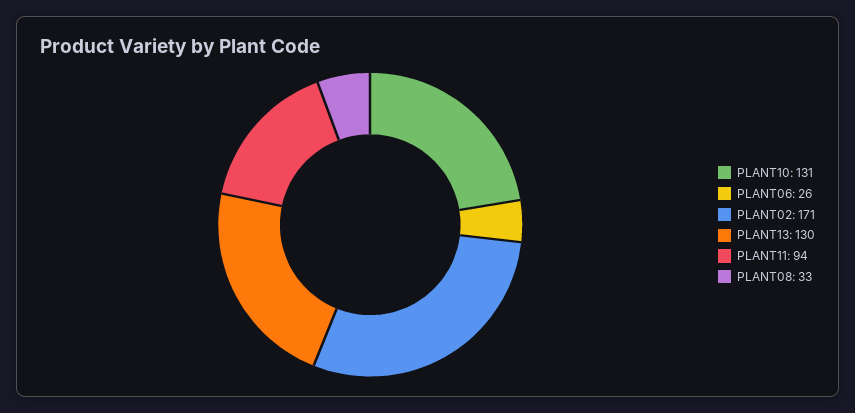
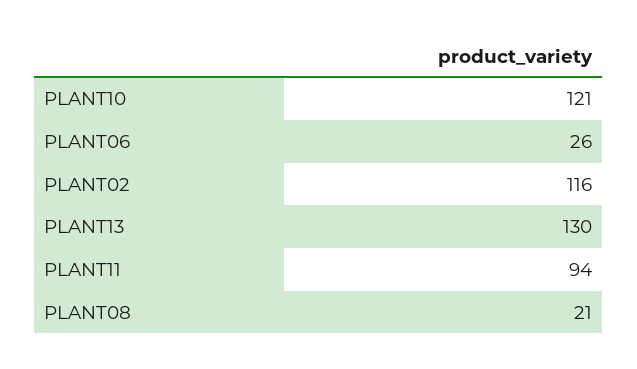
PLANT10: 131 -> 121
PLANT02: 171 -> 116
PLANT08: 33 -> 21

